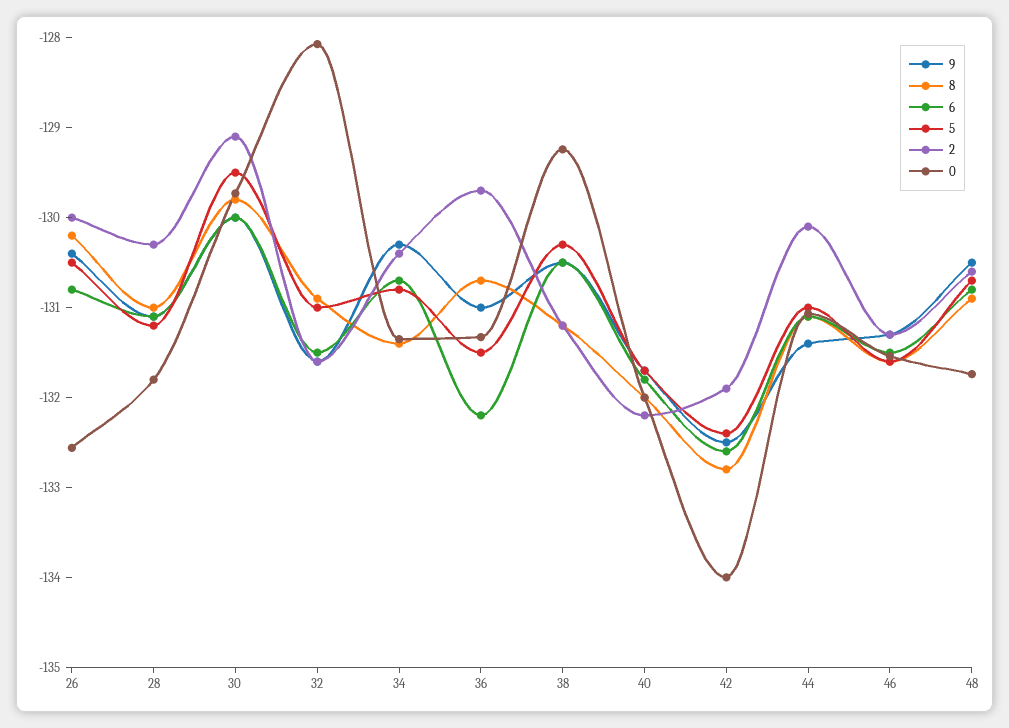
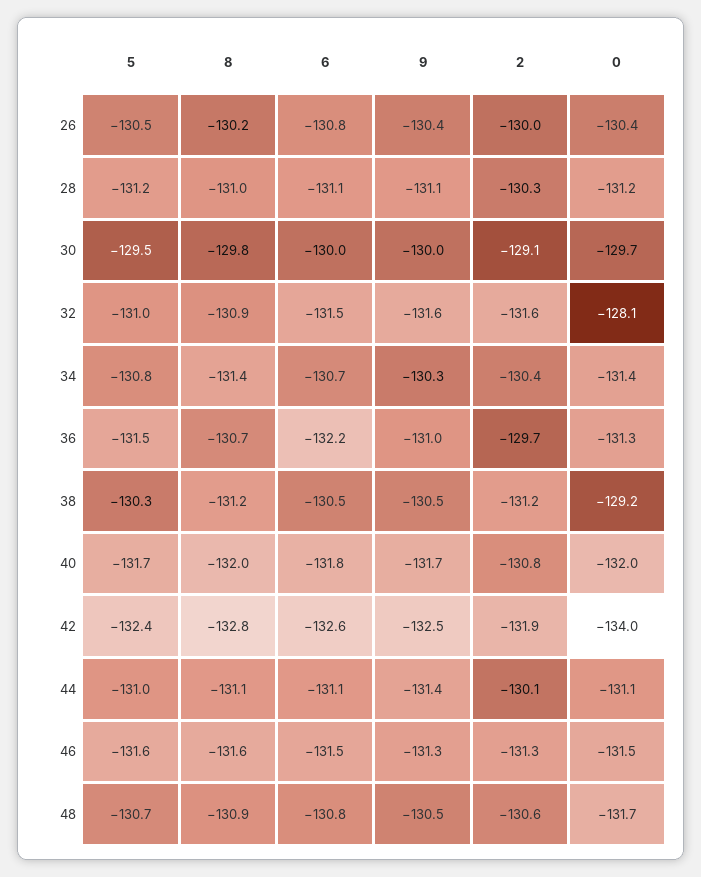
0, 26: -132.6 -> -130.4
0, 28: -131.8 -> -131.2
2, 40: -132.2 -> -130.8

